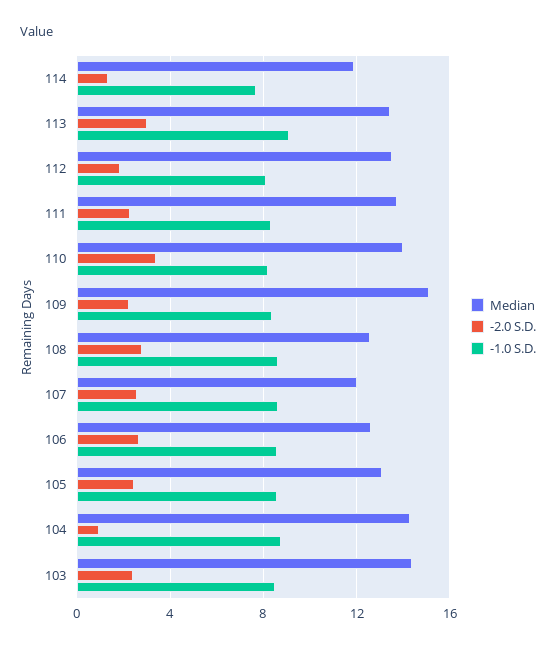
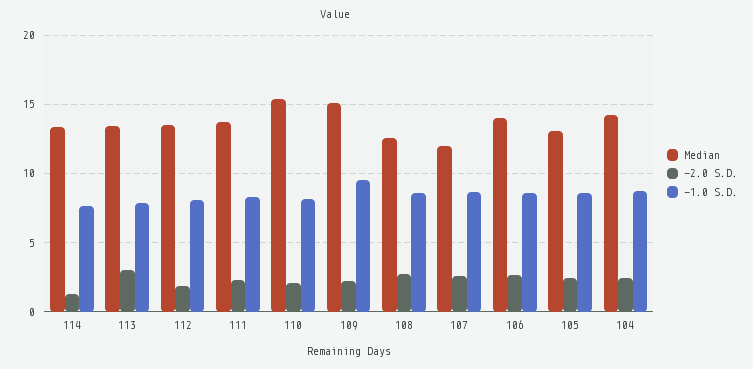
Median, 114: 12 -> 13.5
-1.0 S.D., 113: 9 -> 8
Median, 110: 14 -> 15.5
-2.0 S.D., 110: 3.5 -> 2
-1.0 S.D., 109: 8.5 -> 9.5
Median, 106: 12.5 -> 14
-2.0 S.D., 104: 1 -> 2.5
Median, 103: 14.5 -> none
-2.0 S.D., 103: 2.5 -> none
-1.0 S.D., 103: 8.5 -> none

